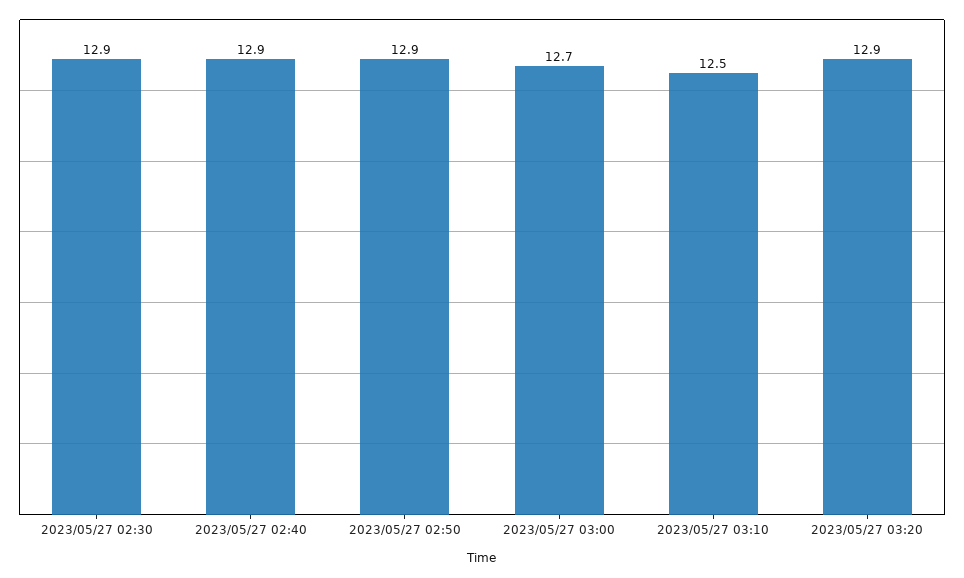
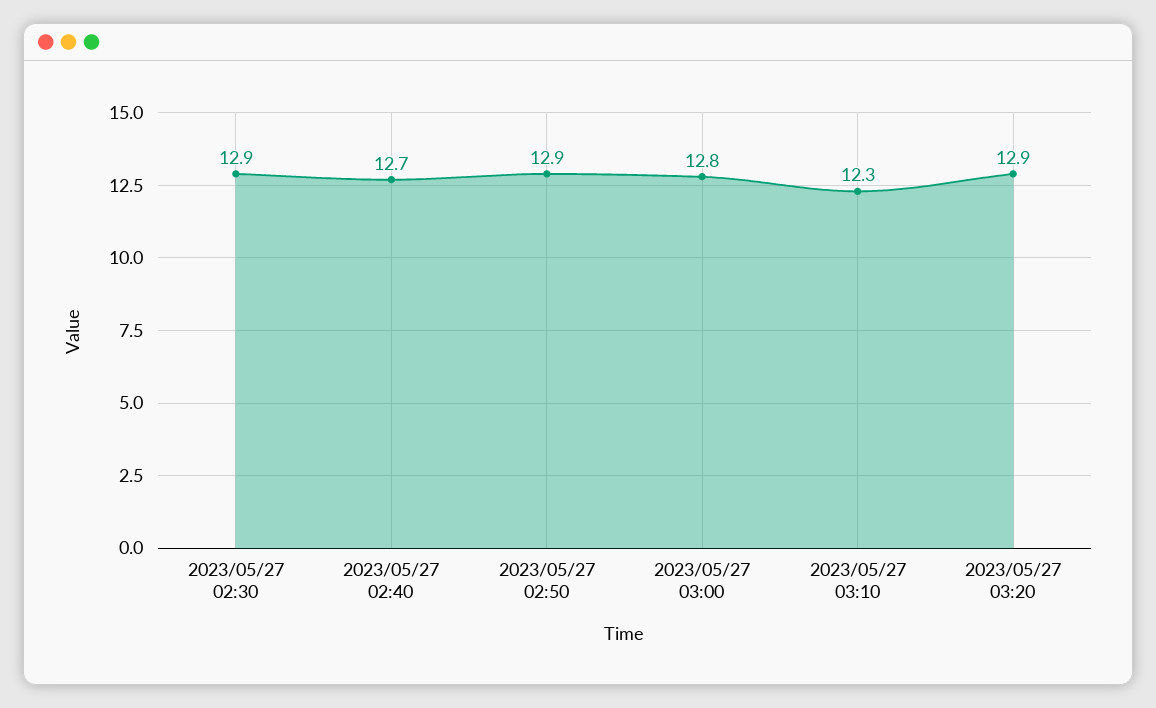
2023/05/27 02:40: 12.9 -> 12.7
2023/05/27 03:00: 12.7 -> 12.8
2023/05/27 03:10: 12.5 -> 12.3

